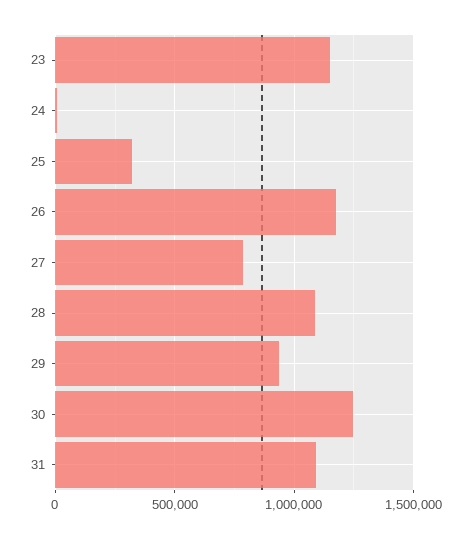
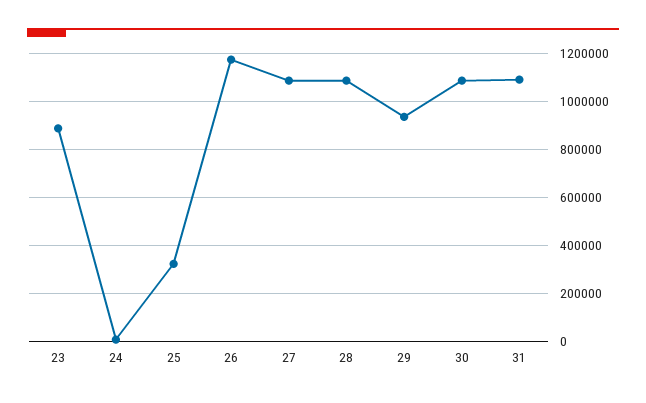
23: 1150000 -> 900000
27: 800000 -> 1100000
30: 1250000 -> 1100000

